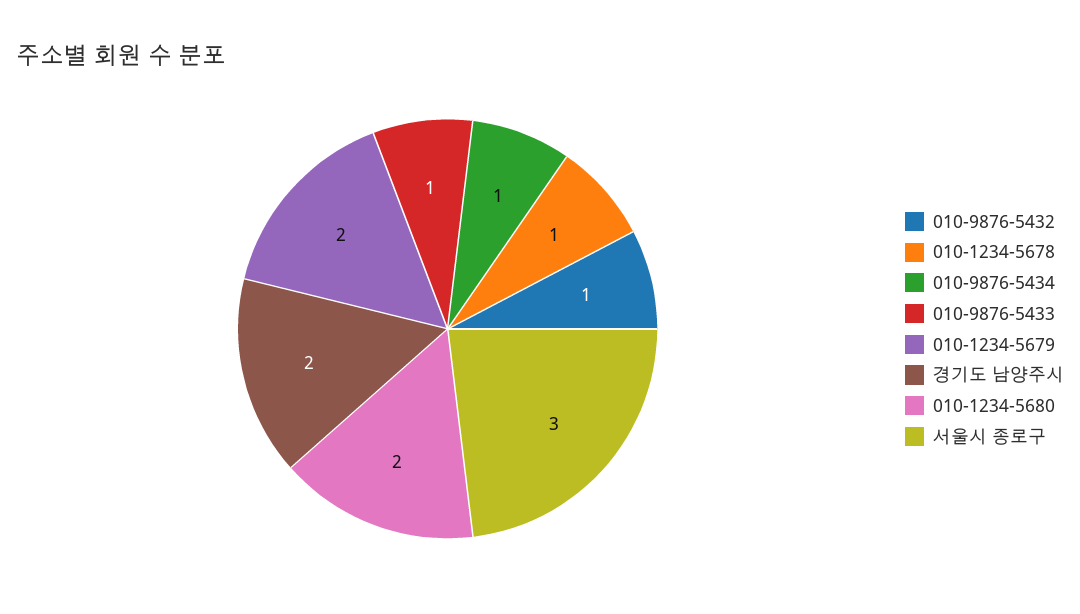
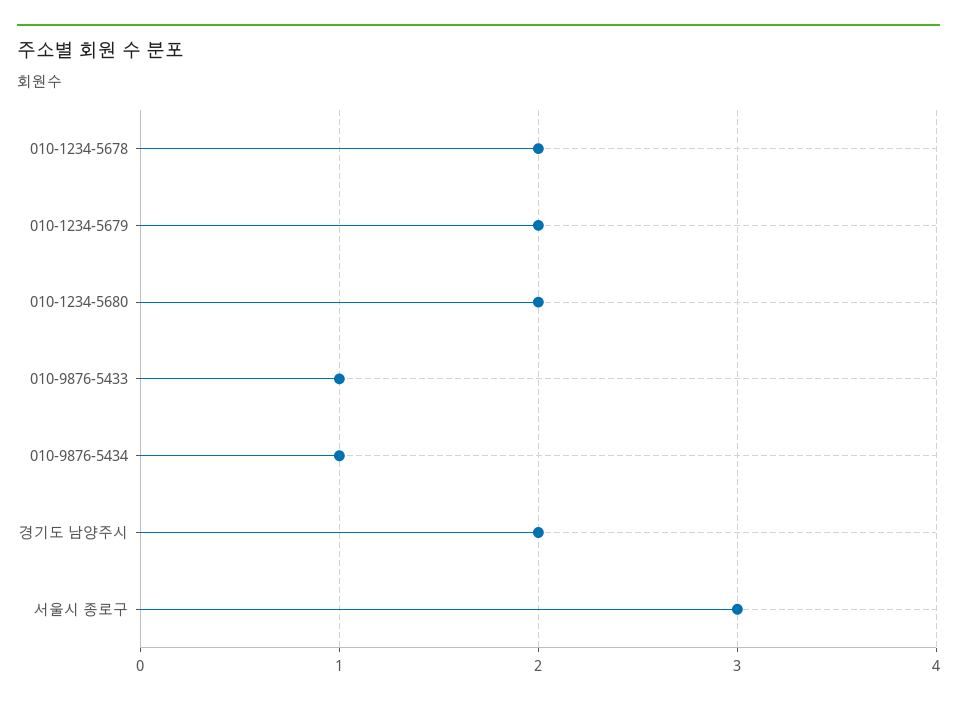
010-9876-5432: 1 -> none
010-1234-5678: 1 -> 2

